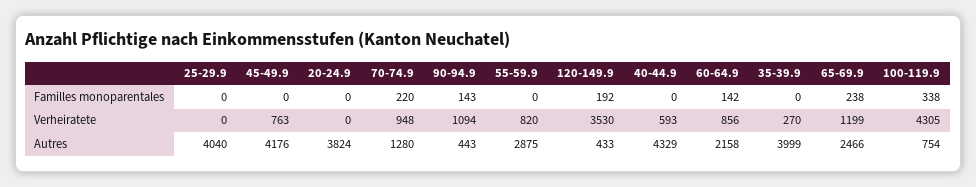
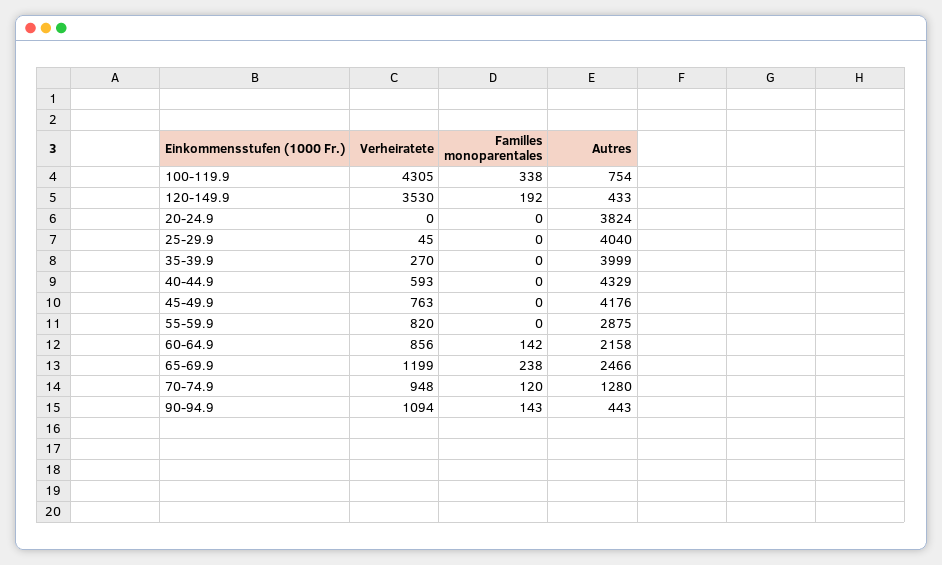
70-74.9, Familles monoparentales: 220 -> 120
25-29.9, Verheiratete: 0 -> 45

